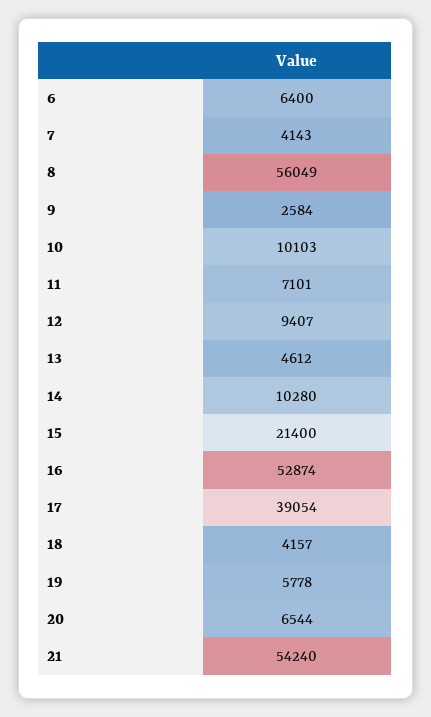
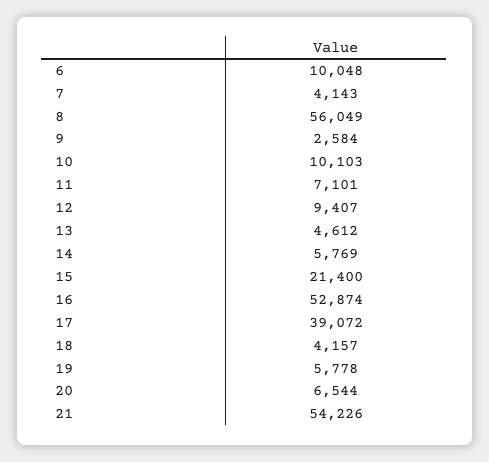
6: 6400 -> 10048
14: 10280 -> 5769
17: 39054 -> 39072
21: 54240 -> 54226

